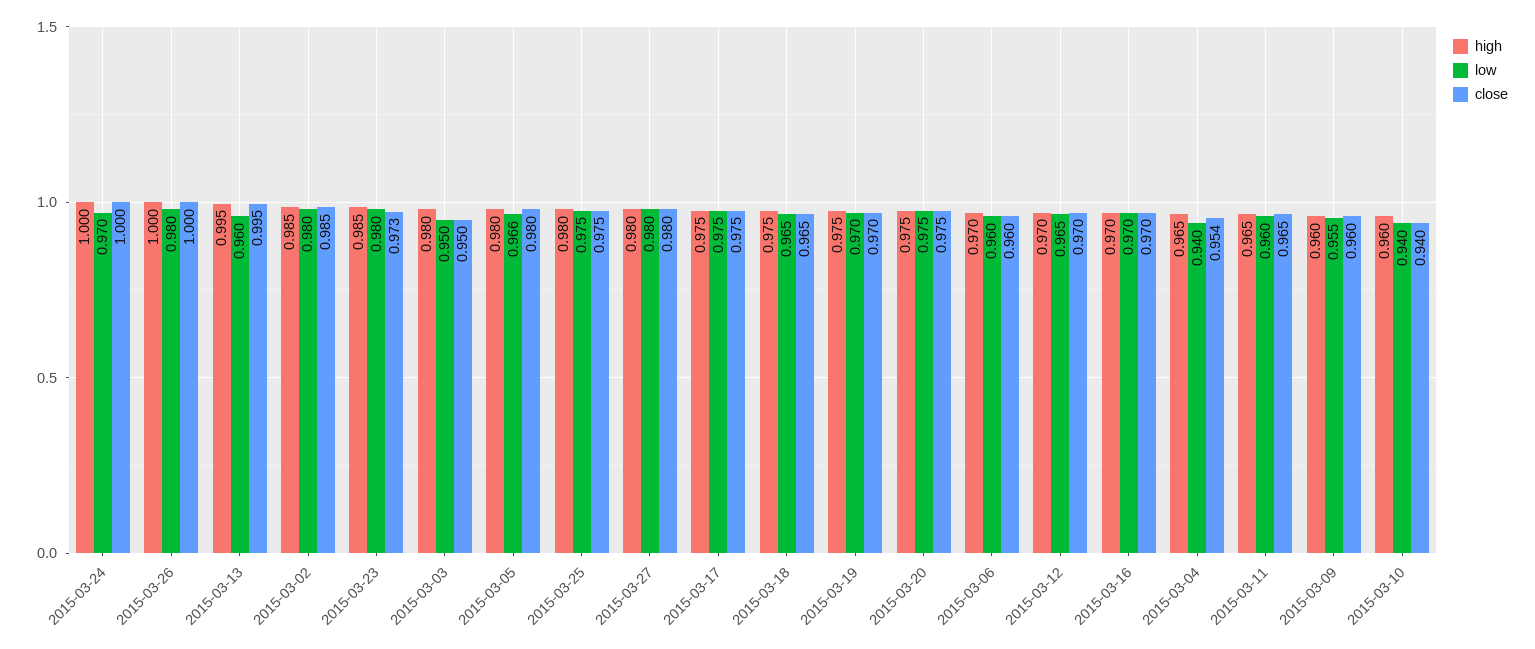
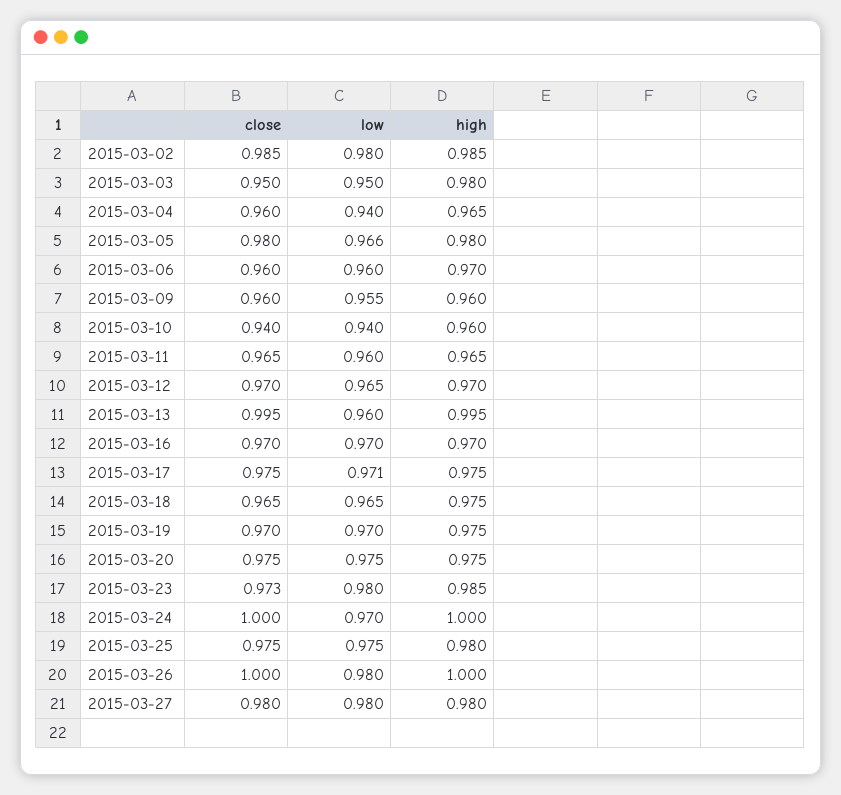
low, 2015-03-17: 0.975 -> 0.971
close, 2015-03-04: 0.954 -> 0.96

